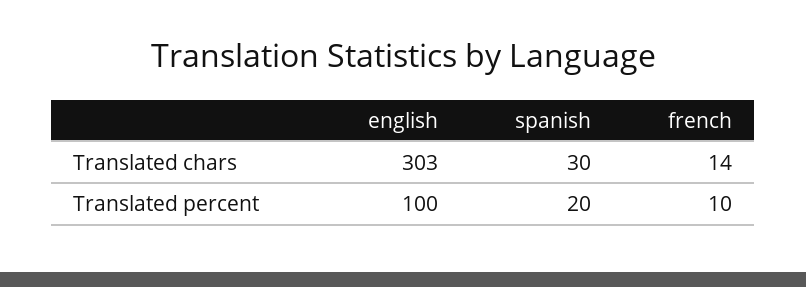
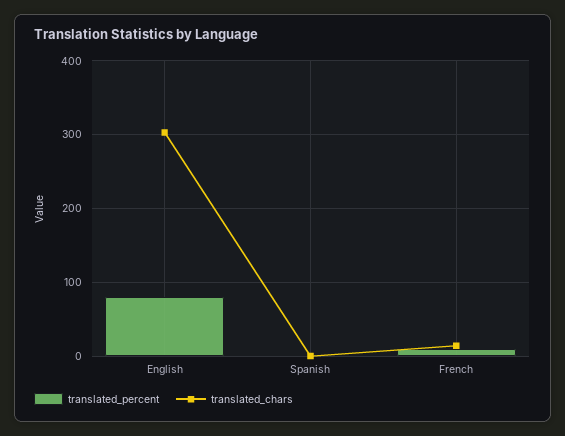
Translated chars, spanish: 30 -> 0
Translated percent, english: 100 -> 80
Translated percent, spanish: 20 -> 0

